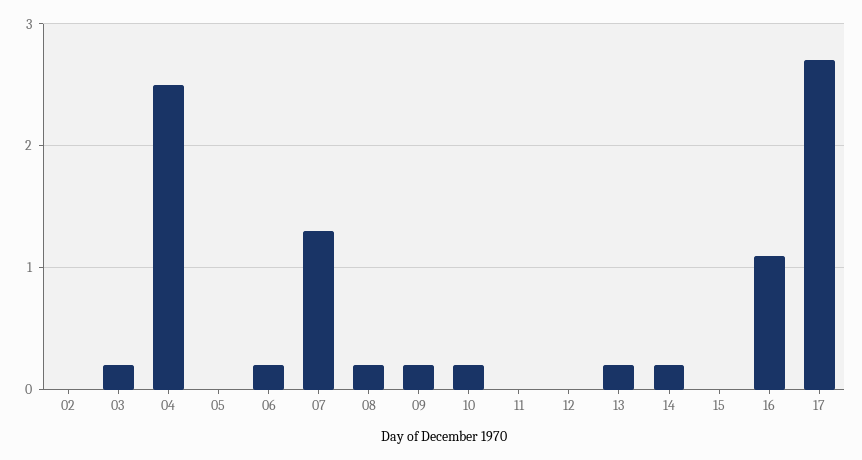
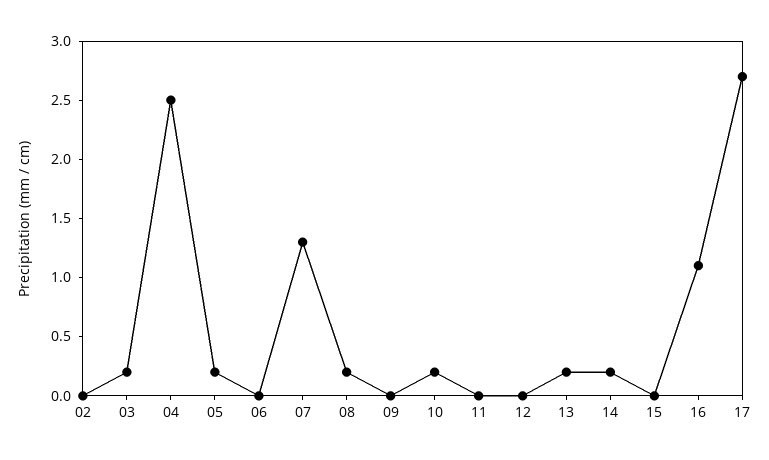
05: 0 -> 0.2
06: 0.2 -> 0
09: 0.2 -> 0

